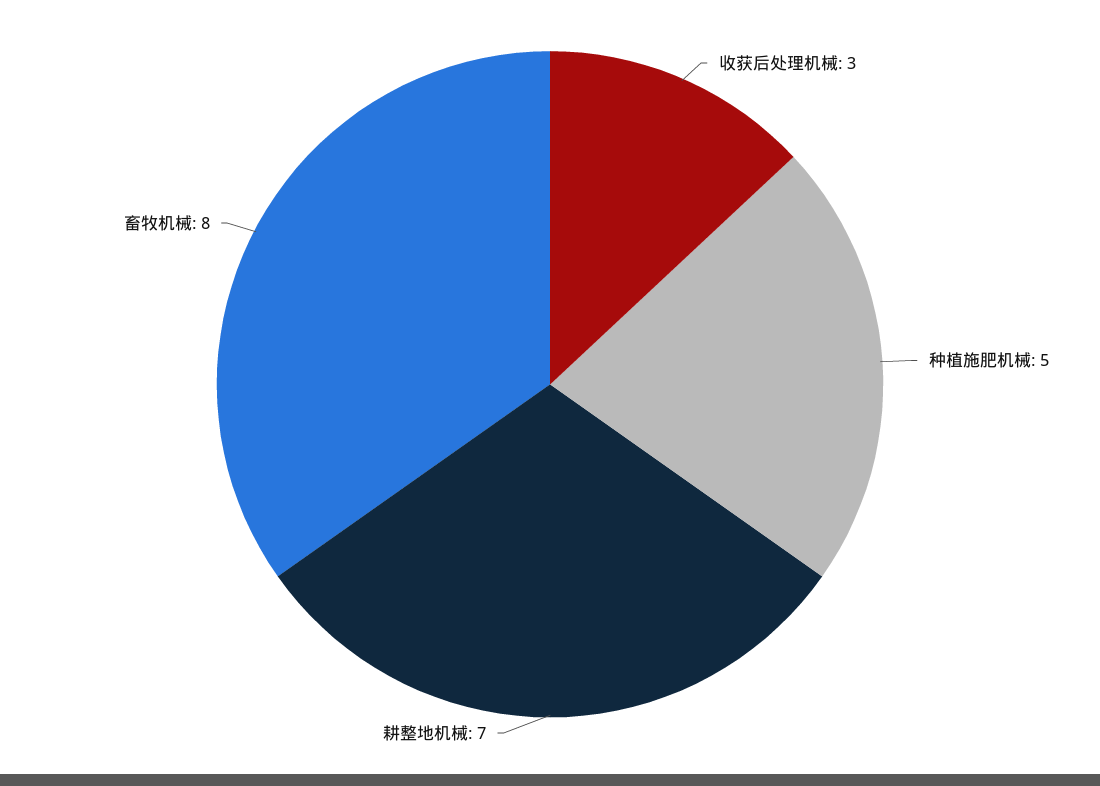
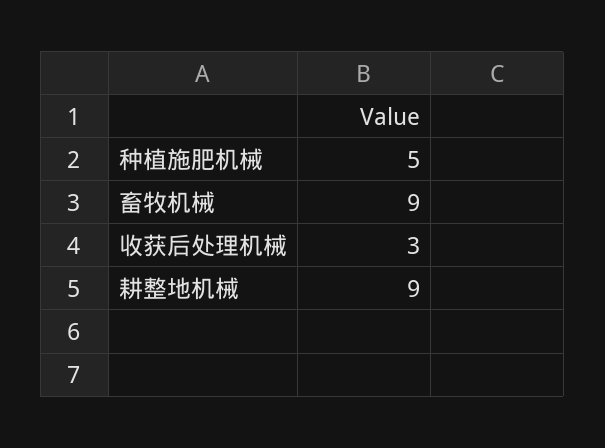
耕整地机械: 7 -> 9
畜牧机械: 8 -> 9

